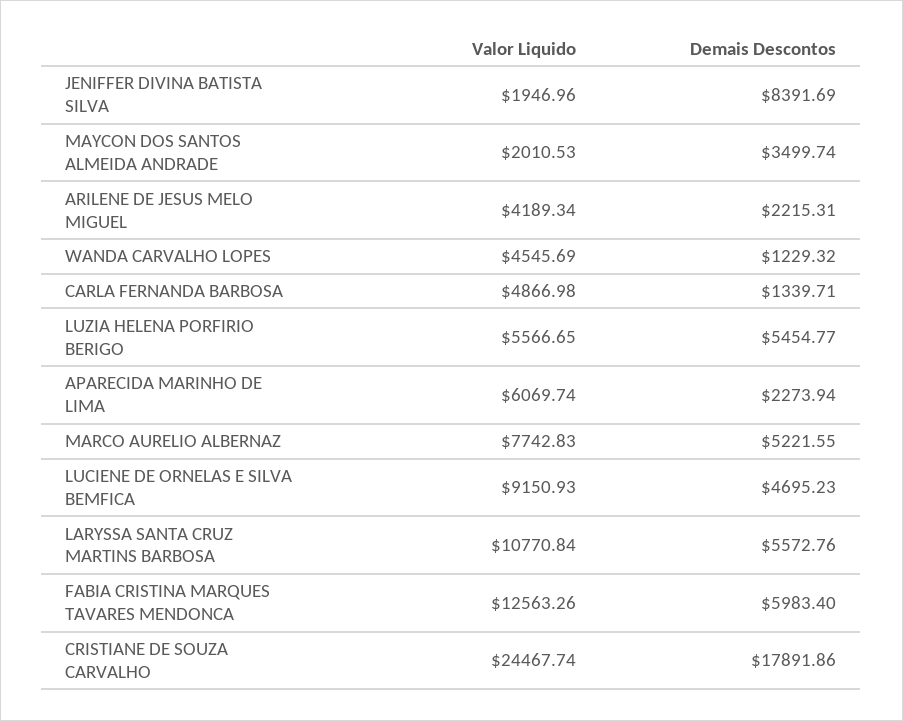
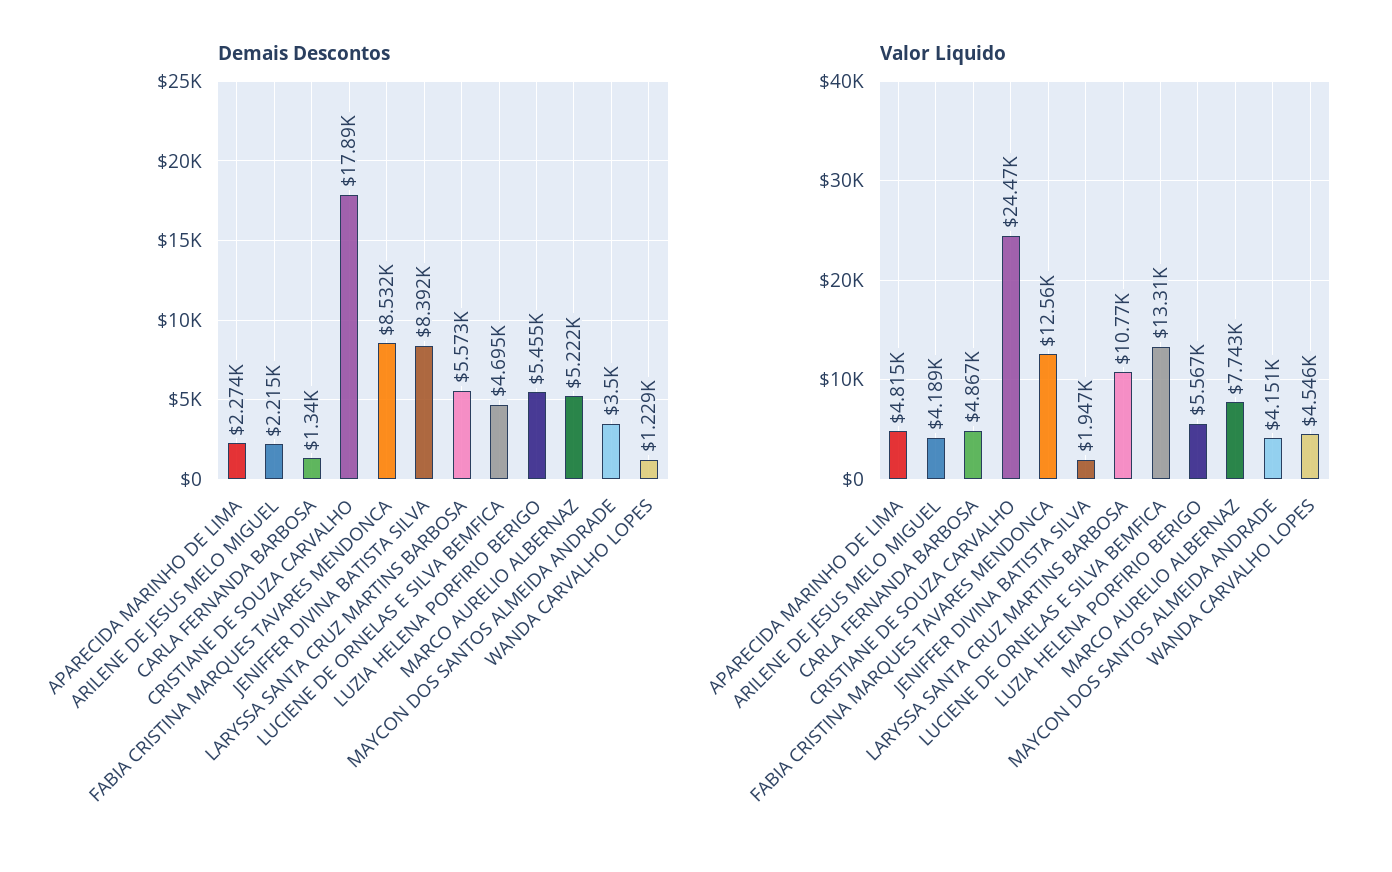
Valor Liquido, MAYCON DOS SANTOS ALMEIDA ANDRADE: 2010.53 -> 4151
Valor Liquido, APARECIDA MARINHO DE LIMA: 6069.74 -> 4815
Valor Liquido, LUCIENE DE ORNELAS E SILVA BEMFICA: 9150.93 -> 13310
Demais Descontos, FABIA CRISTINA MARQUES TAVARES MENDONCA: 5983.4 -> 8532

